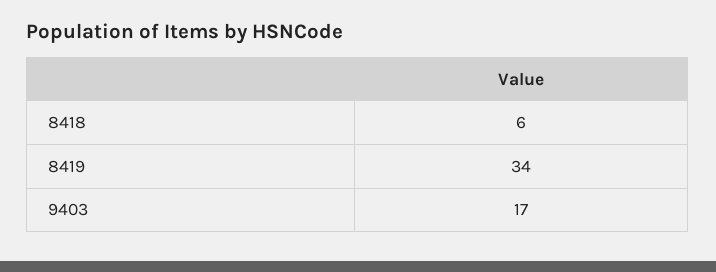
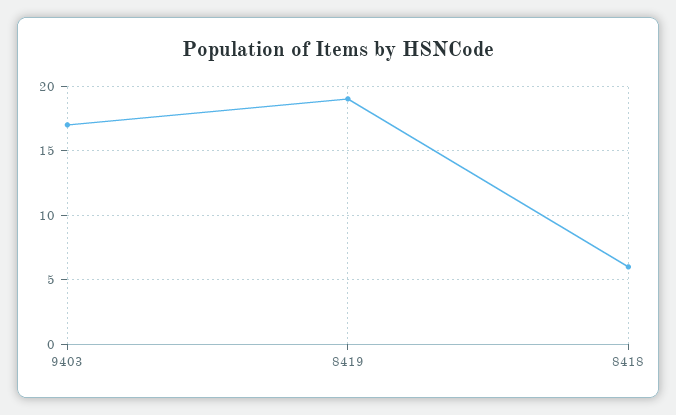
8419: 34 -> 19

